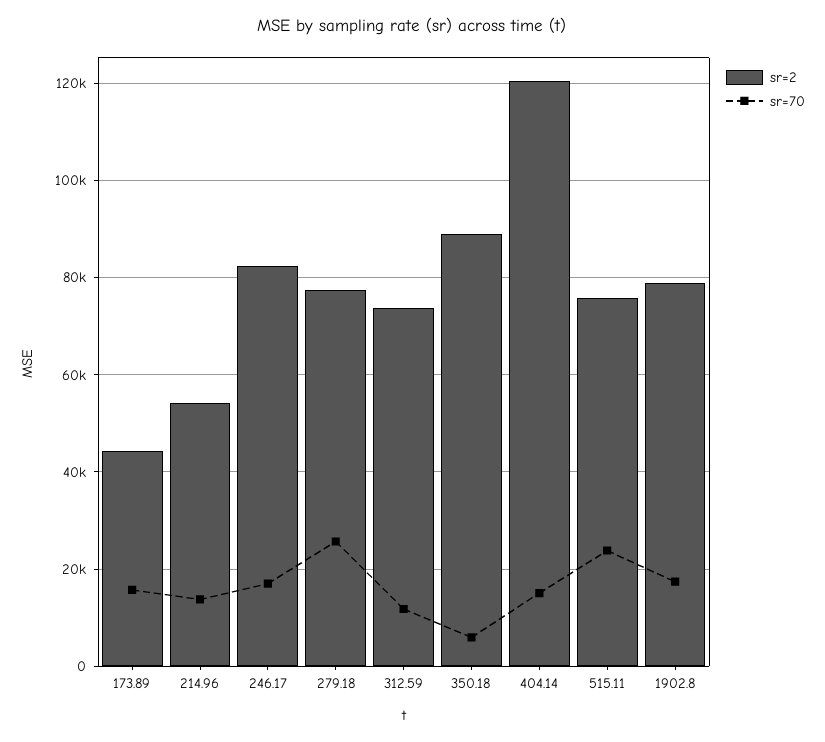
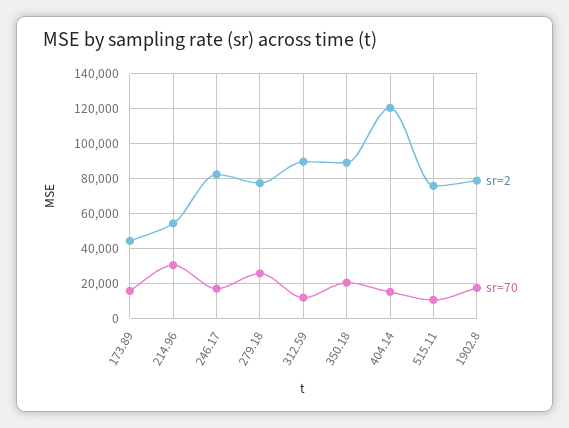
sr=70, 214.96: 14000 -> 30000
sr=2, 312.59: 74000 -> 90000
sr=70, 350.18: 6000 -> 20000
sr=70, 515.11: 24000 -> 10000

